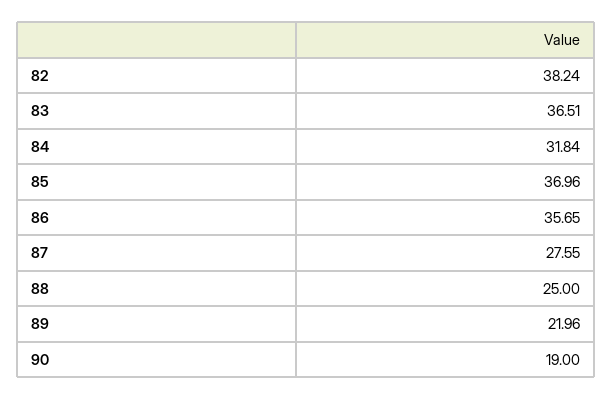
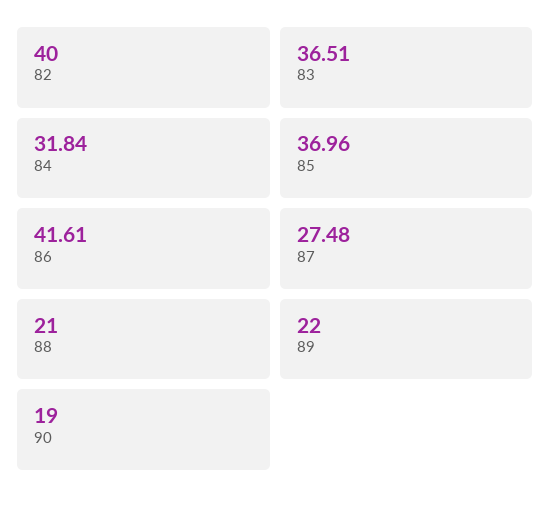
82: 38.24 -> 40
86: 35.65 -> 41.61
87: 27.55 -> 27.48
88: 25 -> 21
89: 21.96 -> 22

